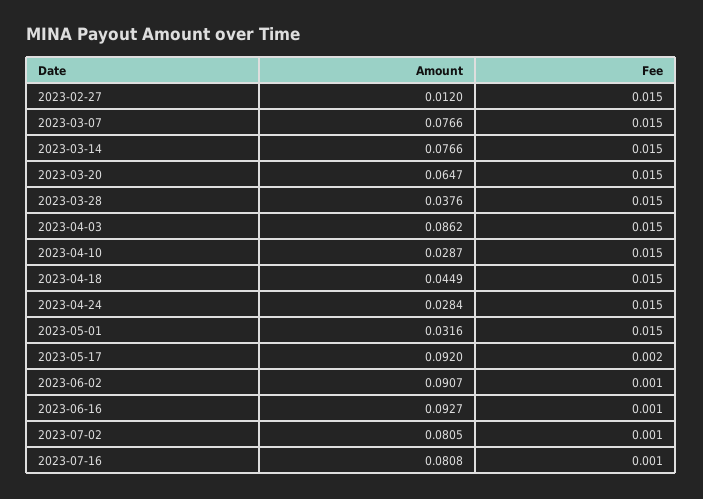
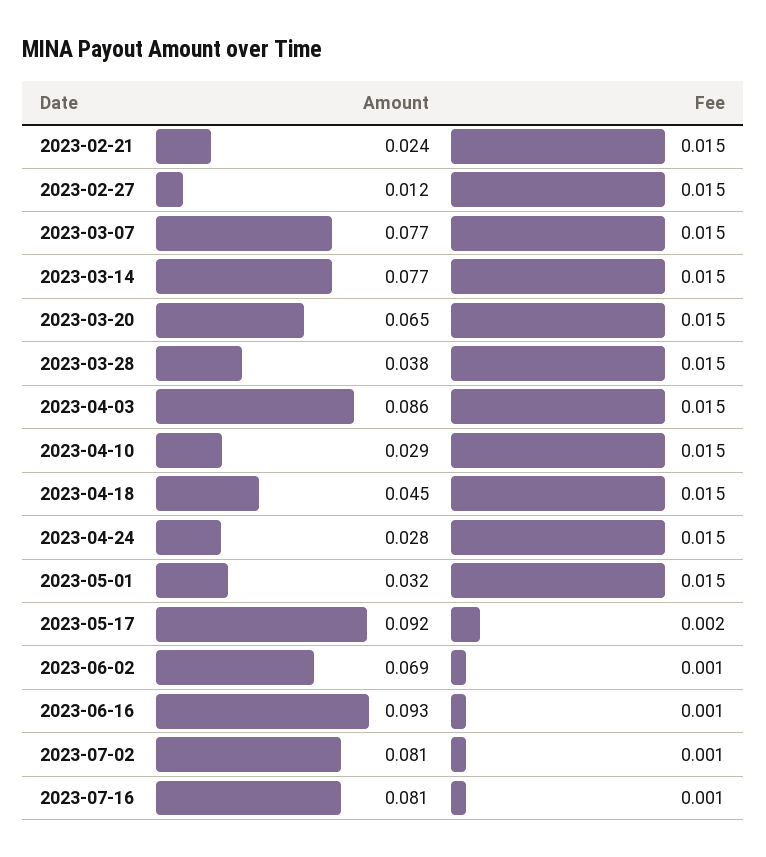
Amount, 2023-06-02: 0.0907 -> 0.069
Amount, 2023-02-21: none -> 0.024
Fee, 2023-02-21: none -> 0.015

